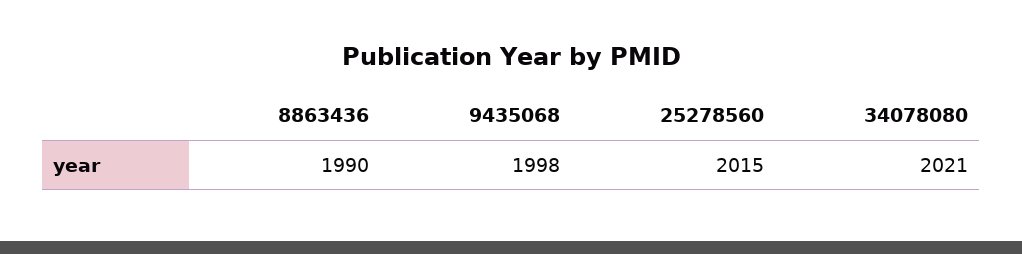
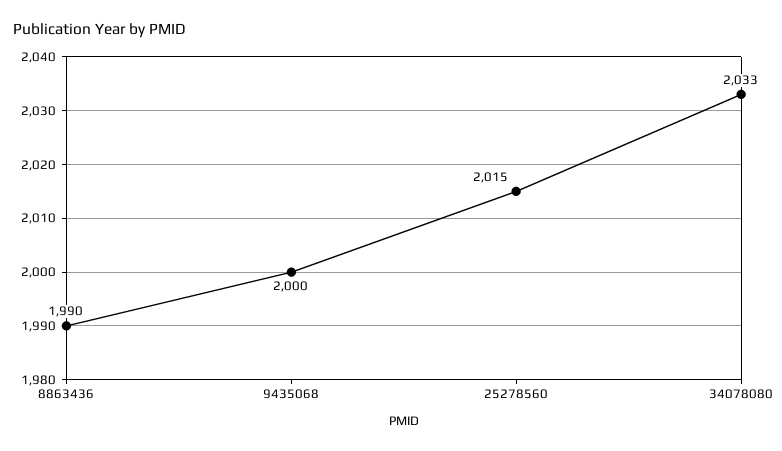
9435068: 1998 -> 2000
34078080: 2021 -> 2033

